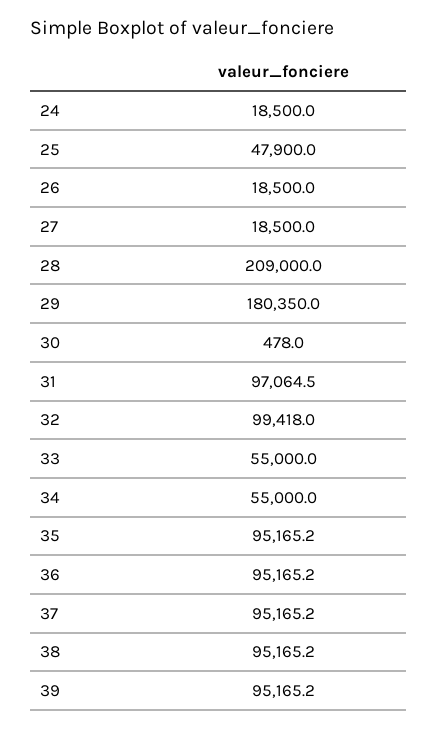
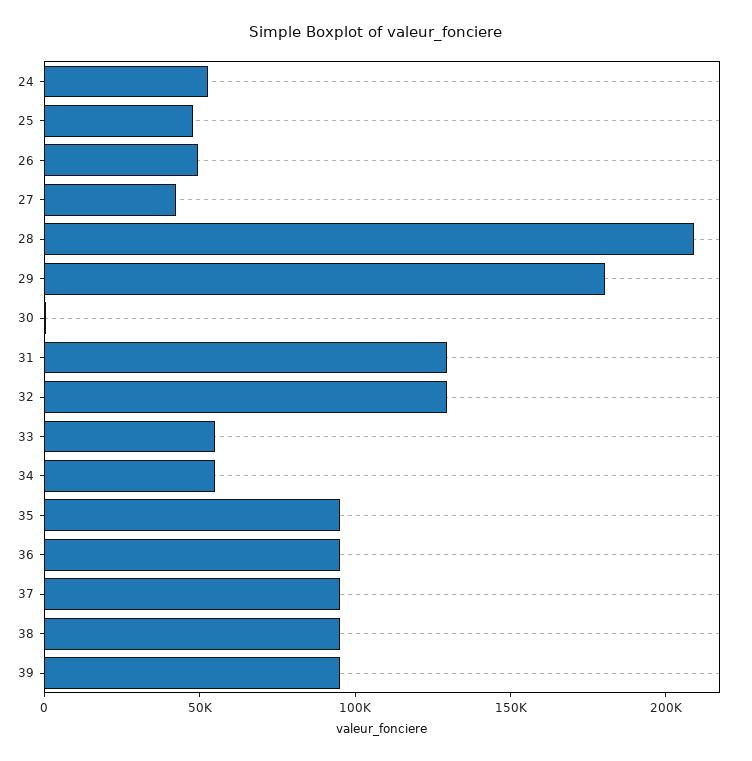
24: 18500 -> 50000
26: 18500 -> 50000
27: 18500 -> 40000
31: 97064.5 -> 130000
32: 99418 -> 130000

